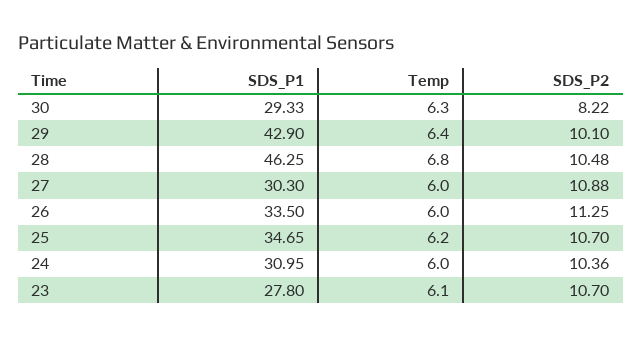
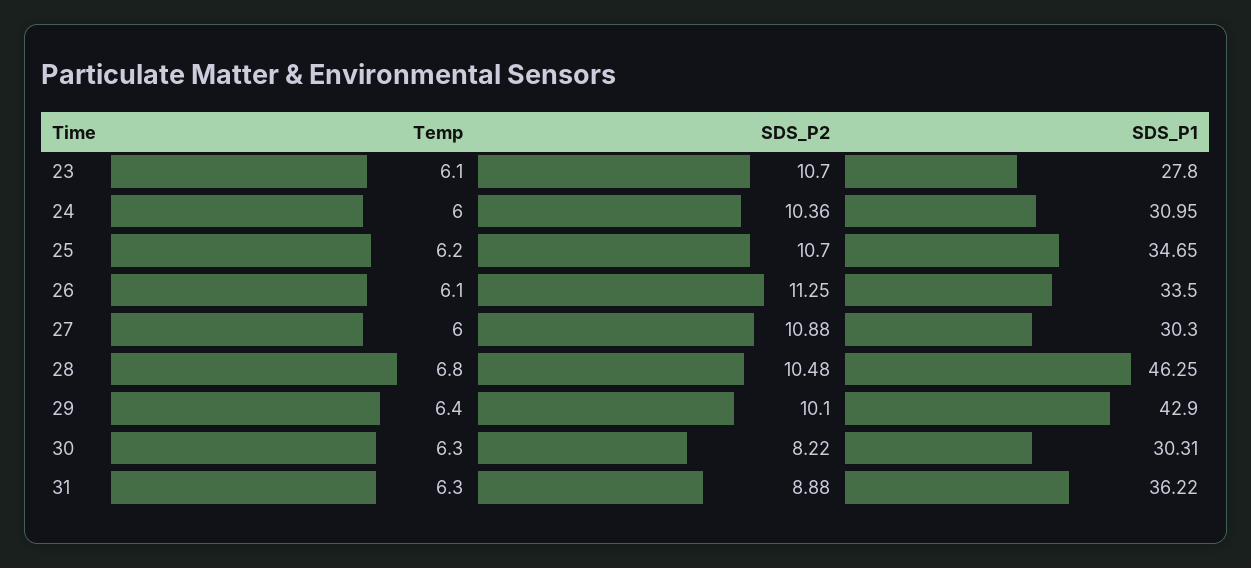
SDS_P1, 30: 29.33 -> 30.31
Temp, 26: 6 -> 6.1
Temp, 31: none -> 6.3
SDS_P2, 31: none -> 8.88
SDS_P1, 31: none -> 36.22

